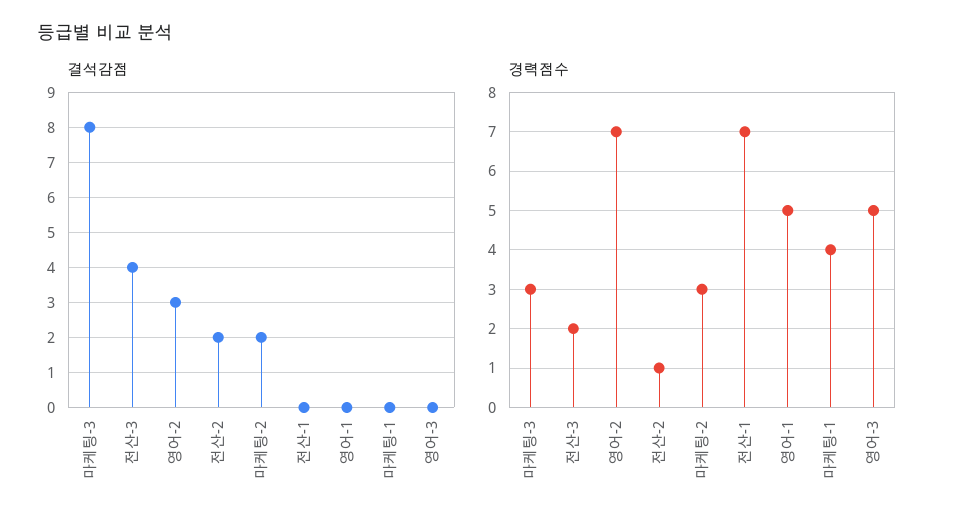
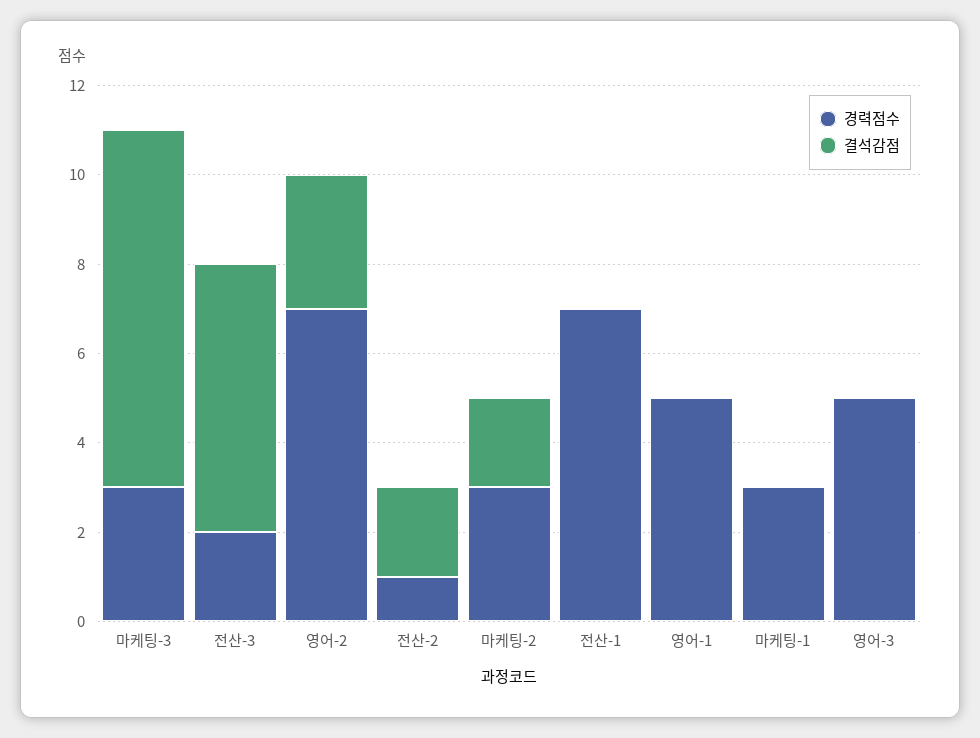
결석감점, 전산-3: 4 -> 6
경력점수, 마케팅-1: 4 -> 3

